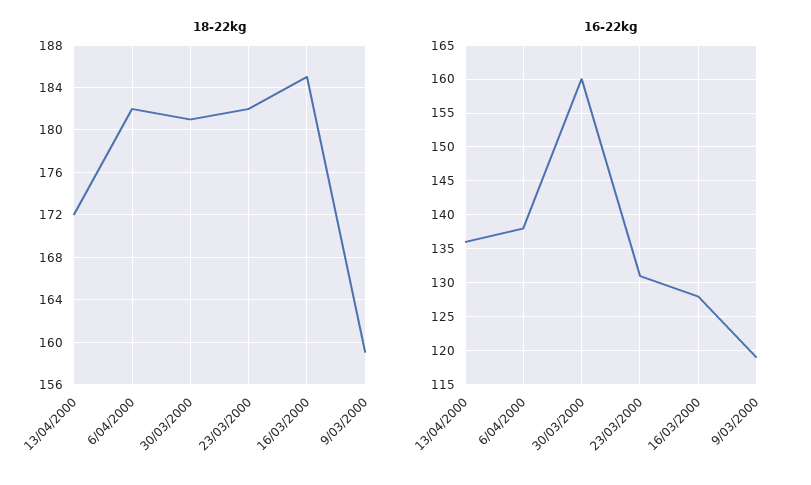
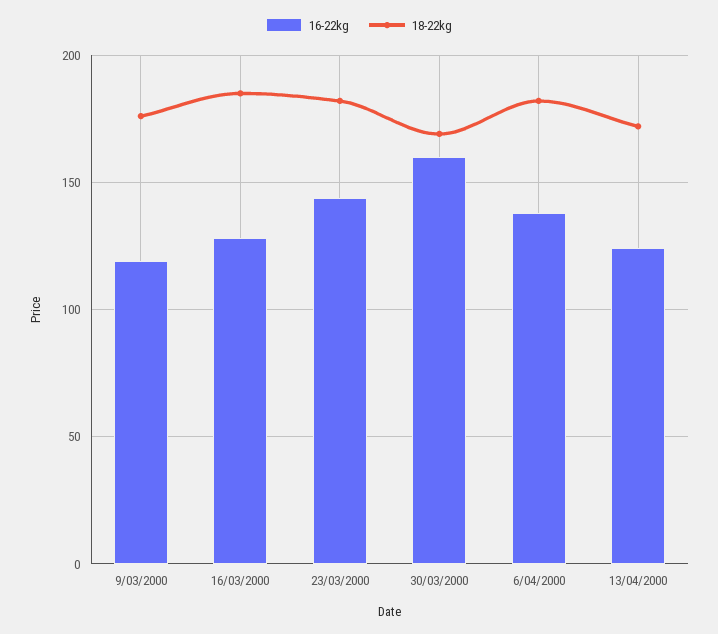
18-22kg, 30/03/2000: 181 -> 170
18-22kg, 9/03/2000: 159 -> 175
16-22kg, 13/04/2000: 136 -> 125
16-22kg, 23/03/2000: 131 -> 145

